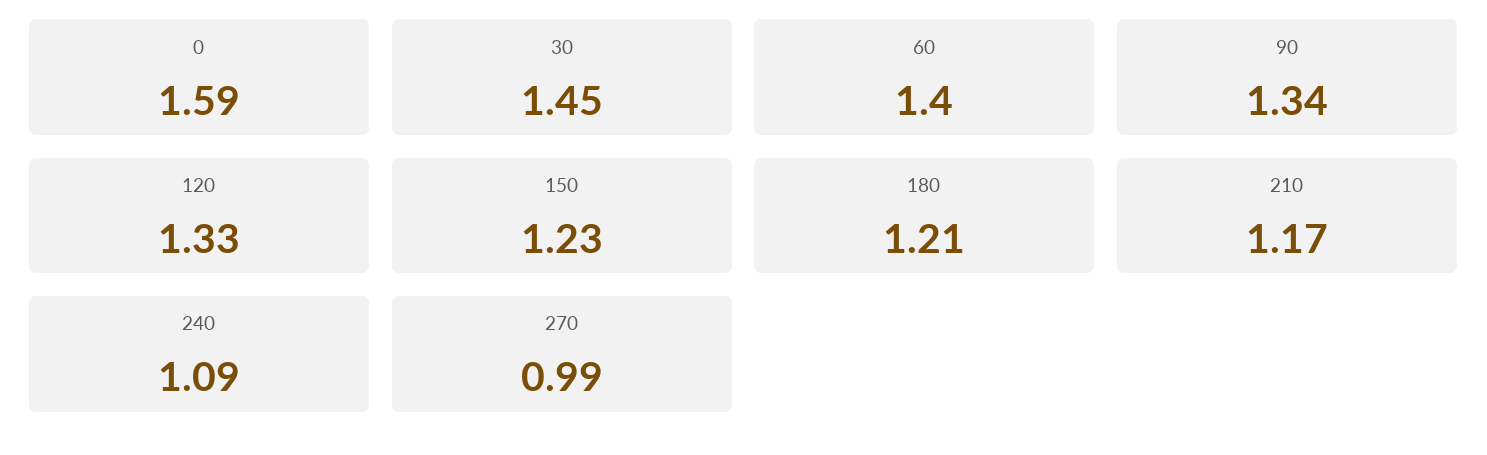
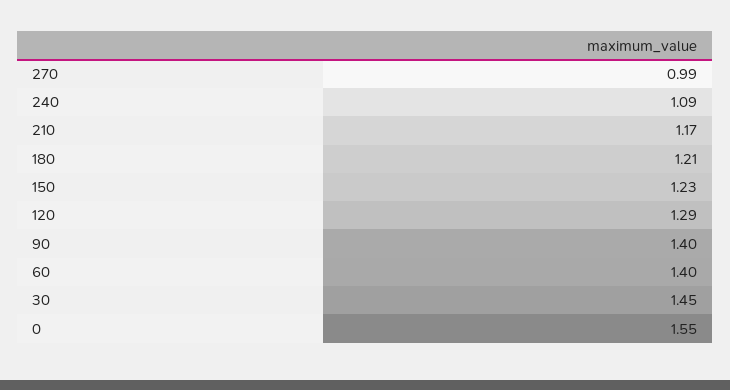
0: 1.59 -> 1.55
90: 1.34 -> 1.4
120: 1.33 -> 1.29

